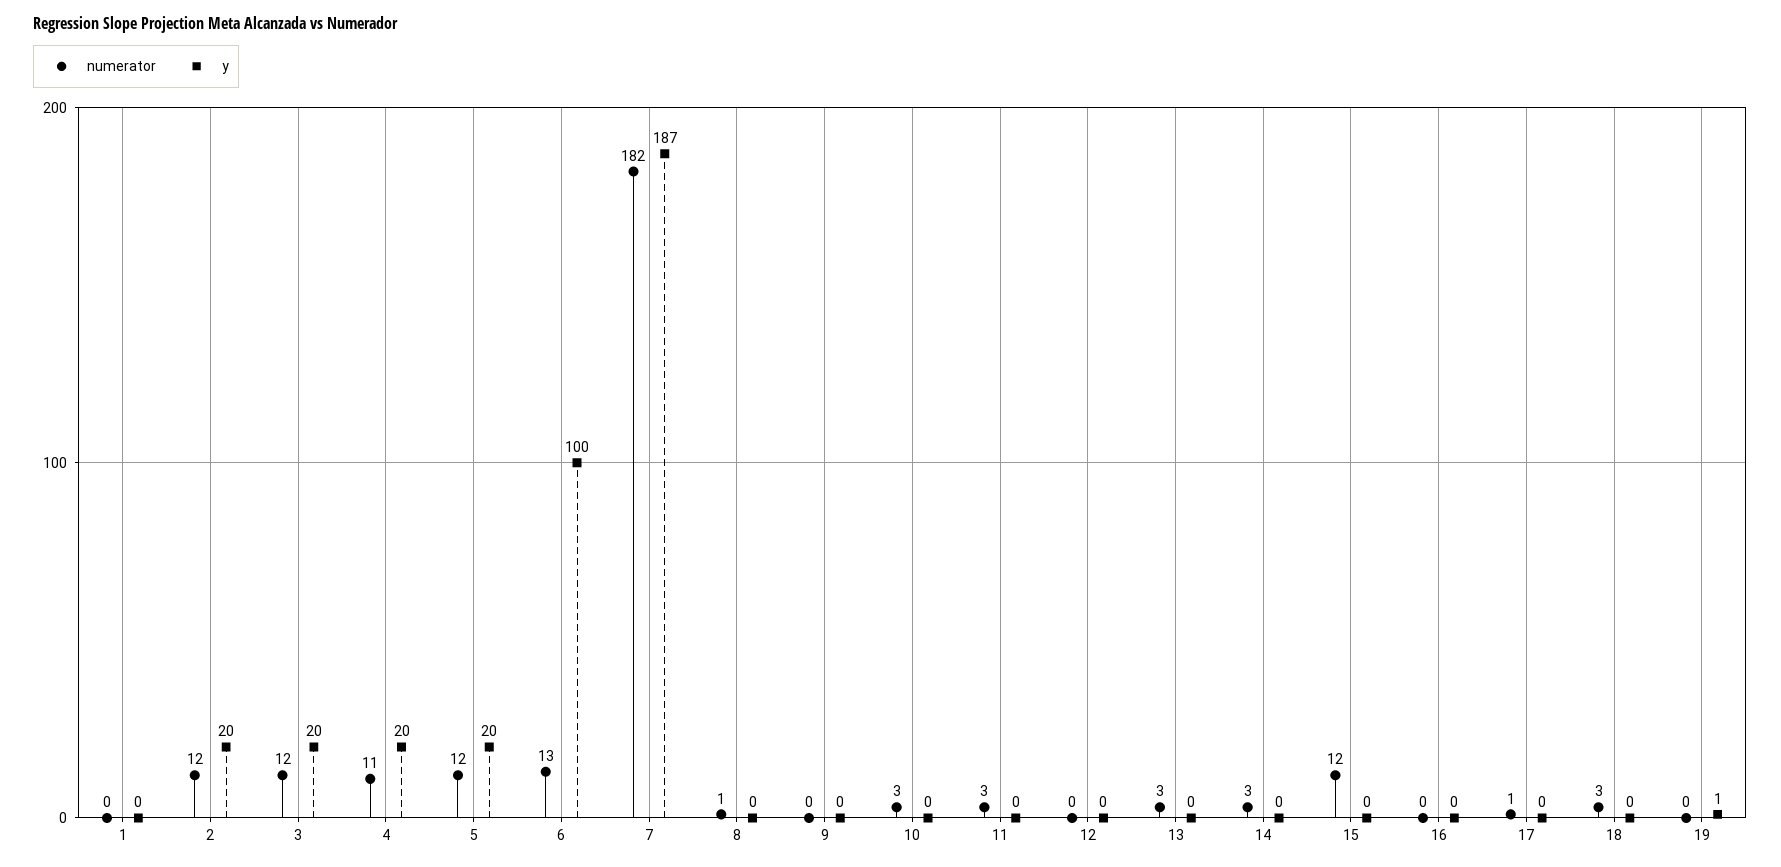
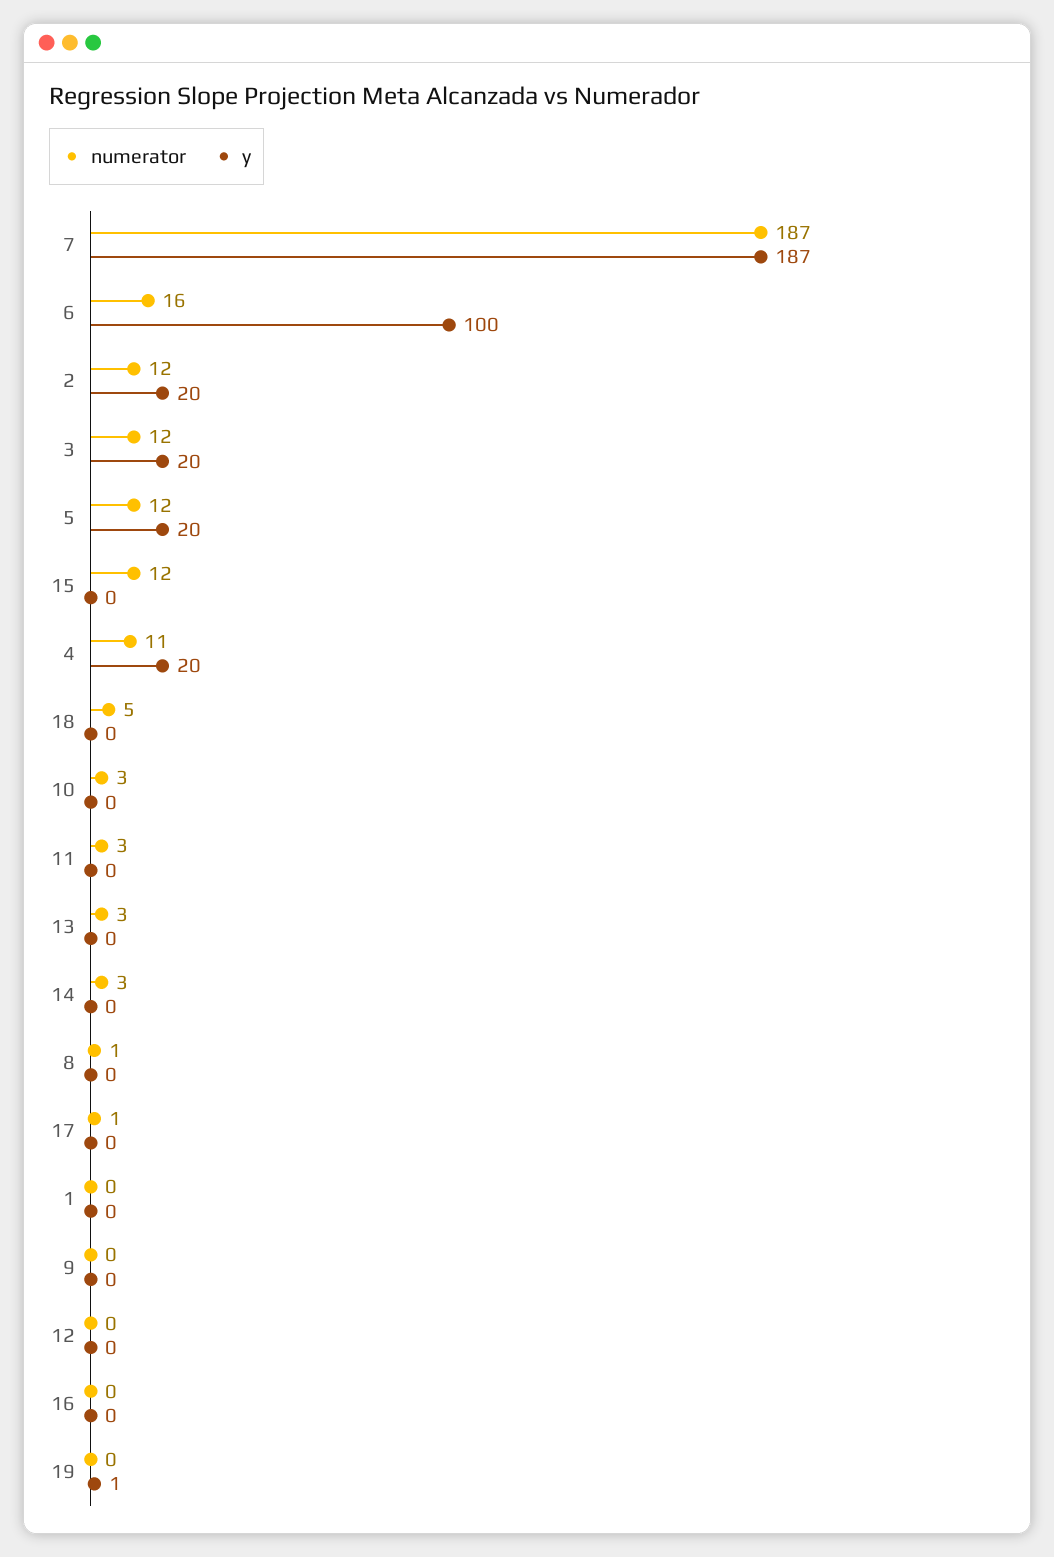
numerator, 6: 13 -> 16
numerator, 7: 182 -> 187
numerator, 18: 3 -> 5

